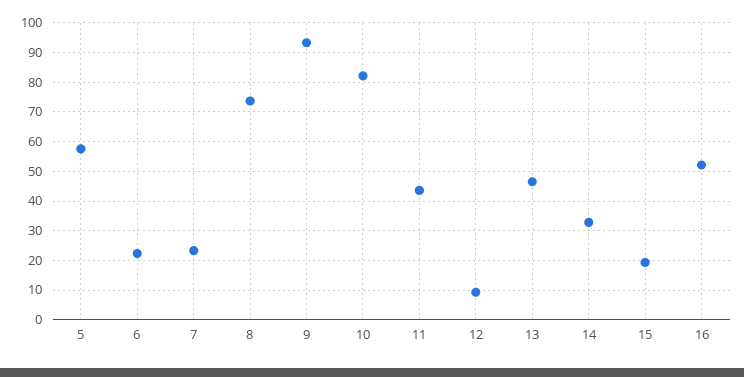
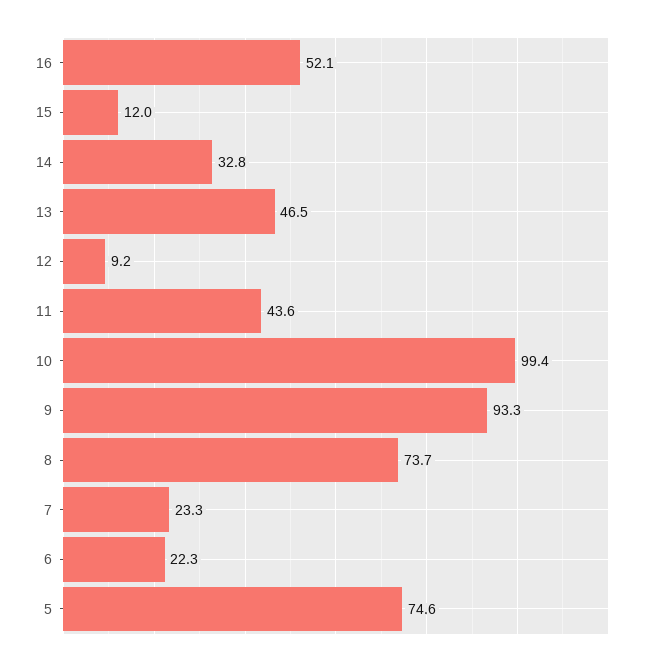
5: 57.5 -> 74.6
10: 82.5 -> 99.4
15: 20 -> 12

